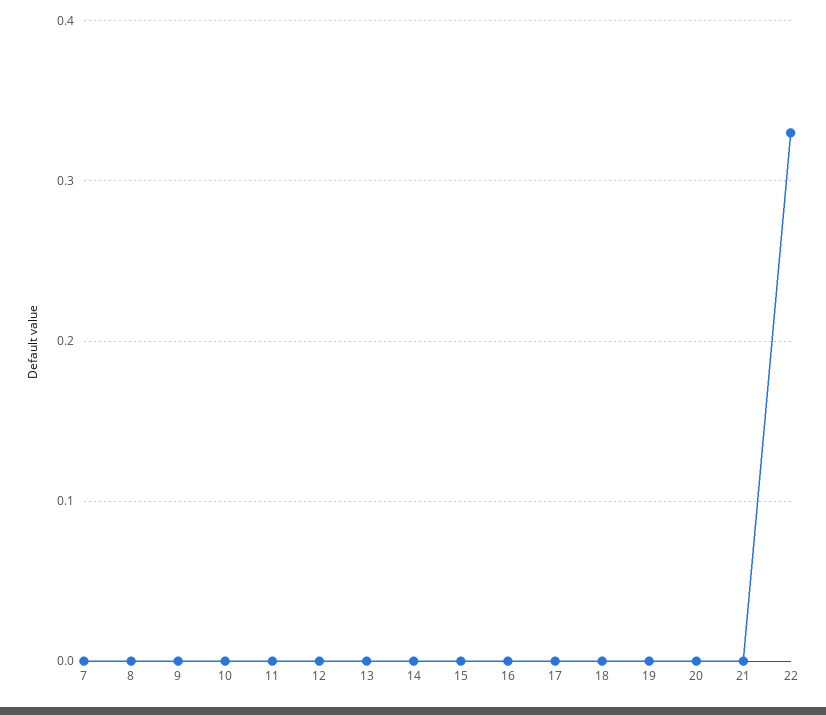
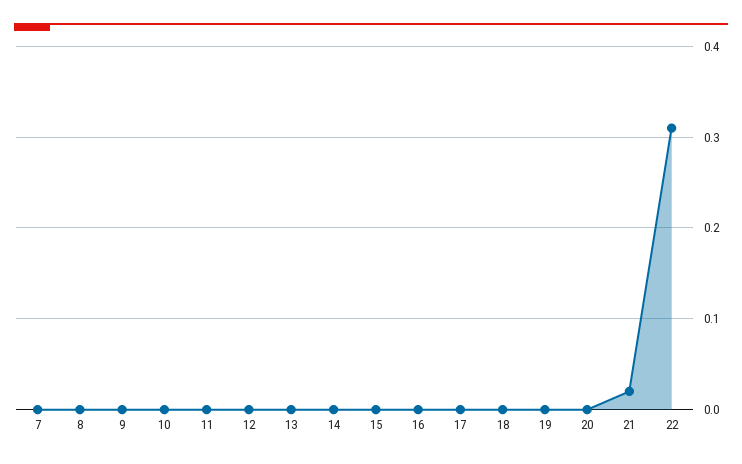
21: 0 -> 0.02
22: 0.33 -> 0.31

